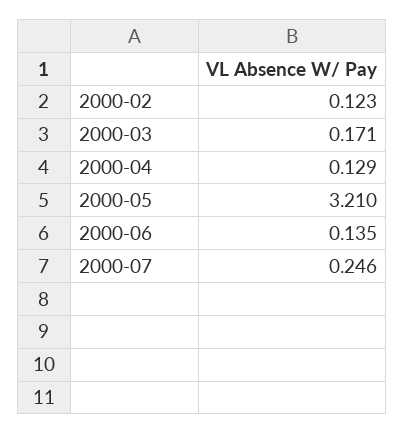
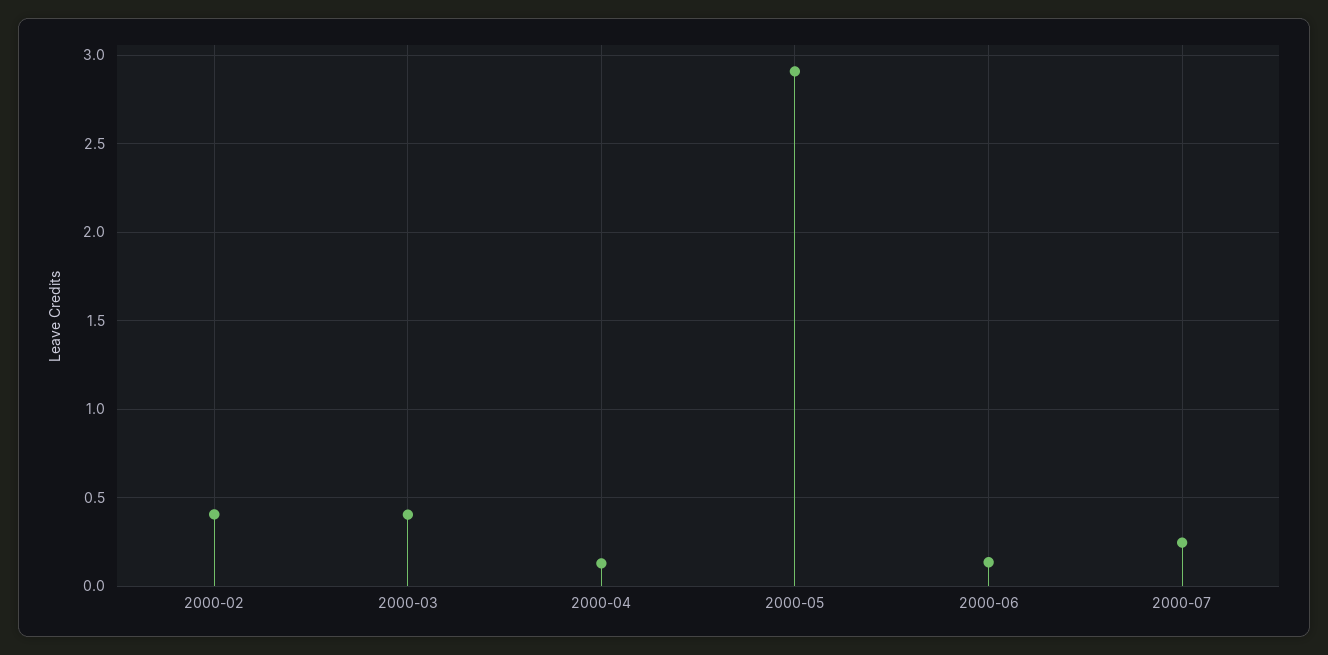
2000-02: 0.123 -> 0.4
2000-03: 0.171 -> 0.4
2000-05: 3.21 -> 2.9

